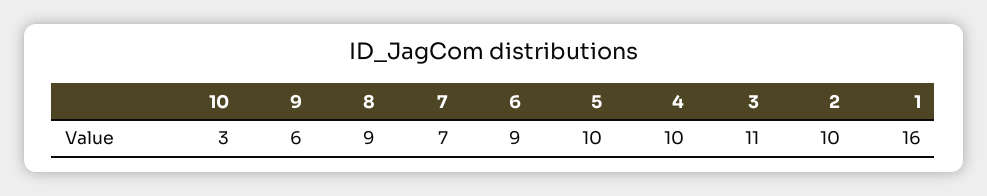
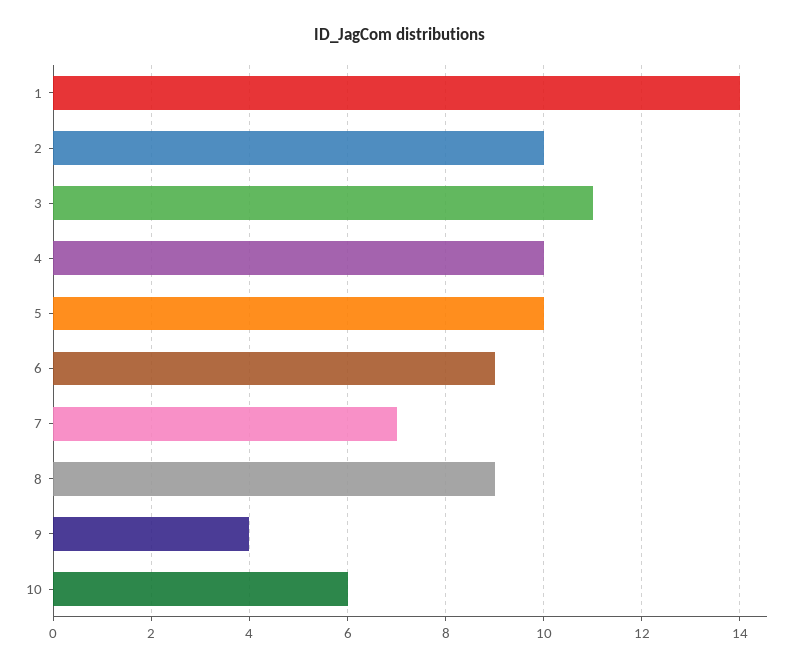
10: 3 -> 6
9: 6 -> 4
1: 16 -> 14

